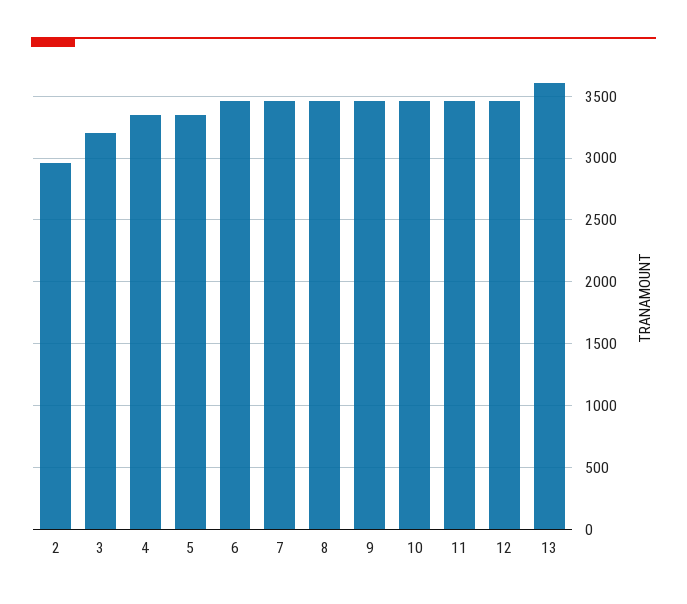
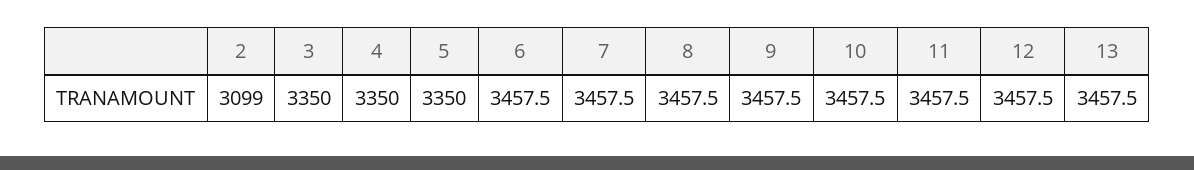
2: 2950 -> 3099
3: 3200 -> 3350
13: 3600 -> 3457.5

